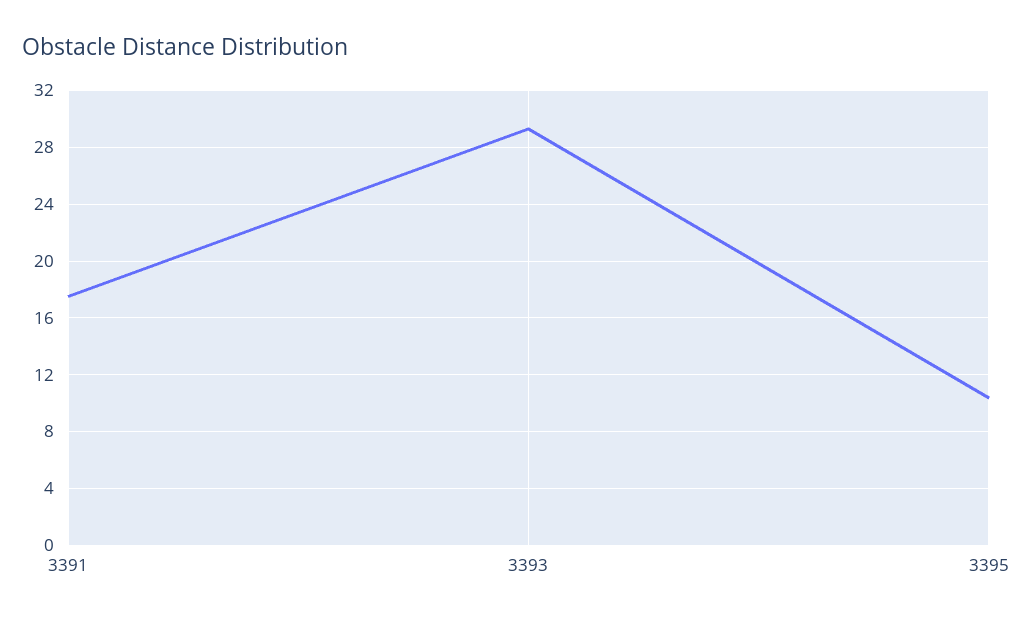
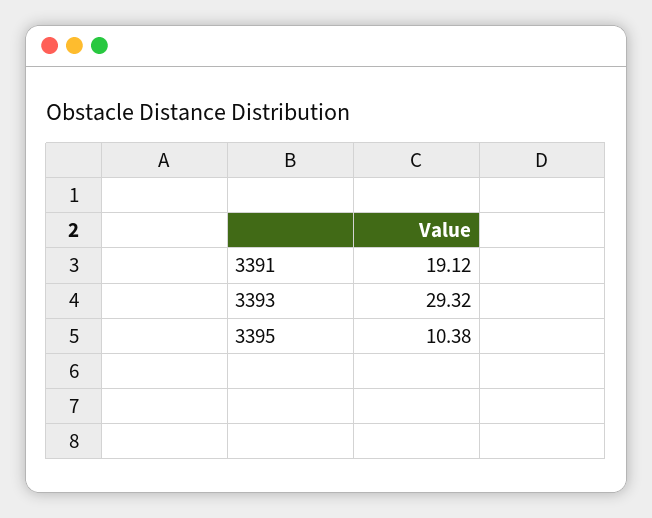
3391: 17.5 -> 19.12

